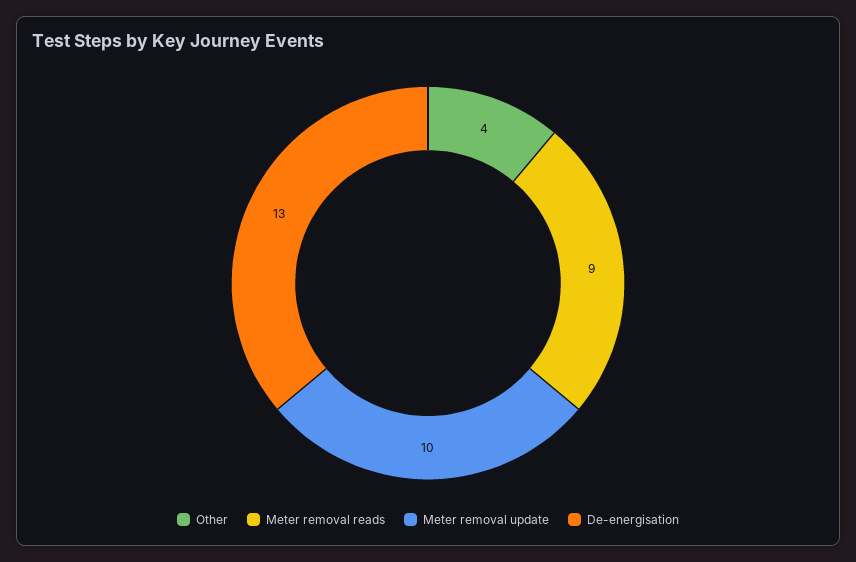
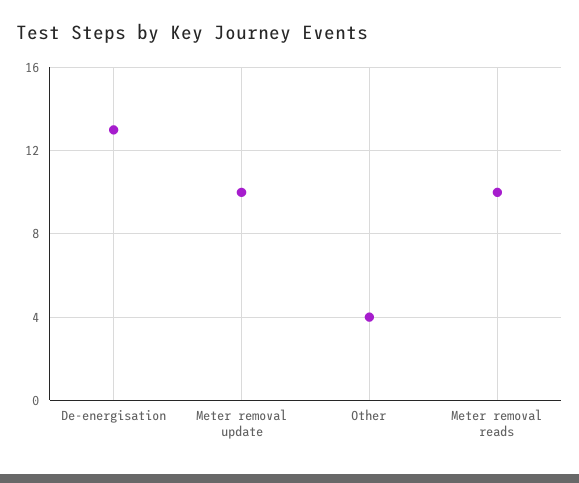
Meter removal reads: 9 -> 10

